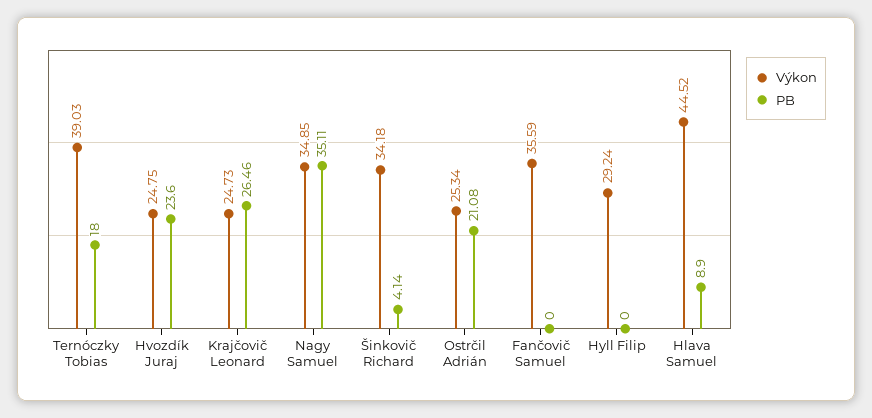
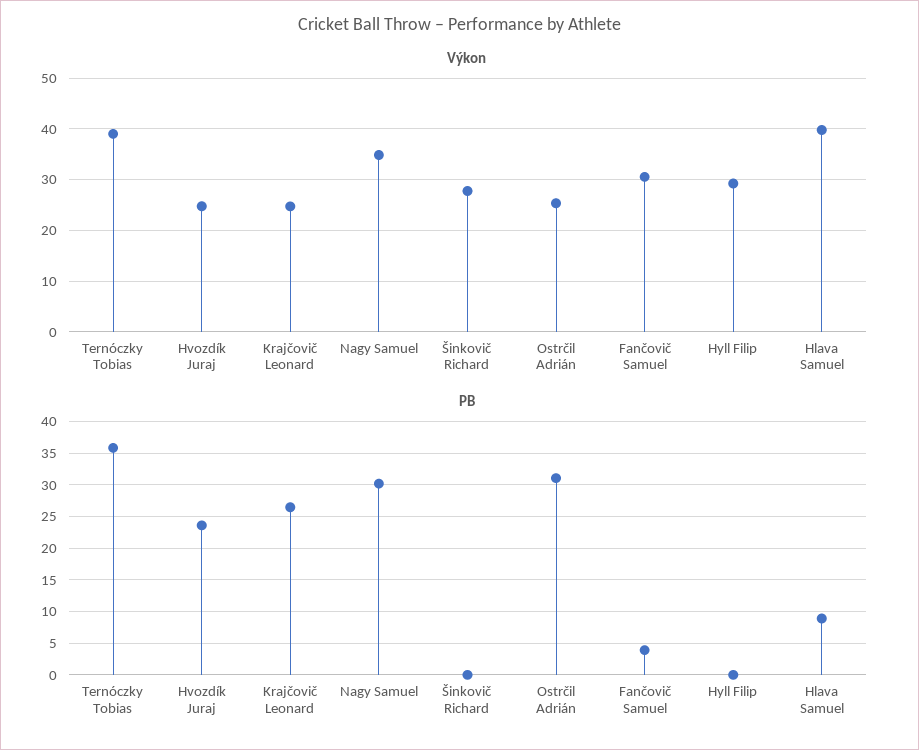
PB, Ternóczky Tobias: 18 -> 36
PB, Nagy Samuel: 35.11 -> 30
Výkon, Šinkovič Richard: 34.18 -> 28
PB, Šinkovič Richard: 4.14 -> 0
PB, Ostrčil Adrián: 21.08 -> 31
Výkon, Fančovič Samuel: 35.59 -> 30
PB, Fančovič Samuel: 0 -> 4
Výkon, Hlava Samuel: 44.52 -> 40

